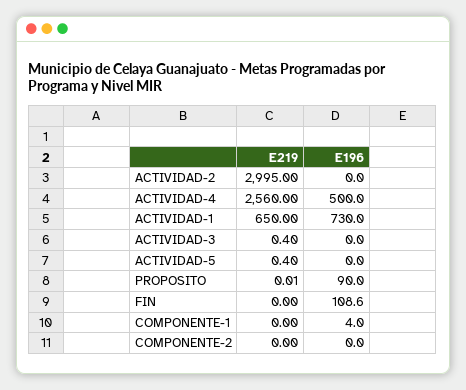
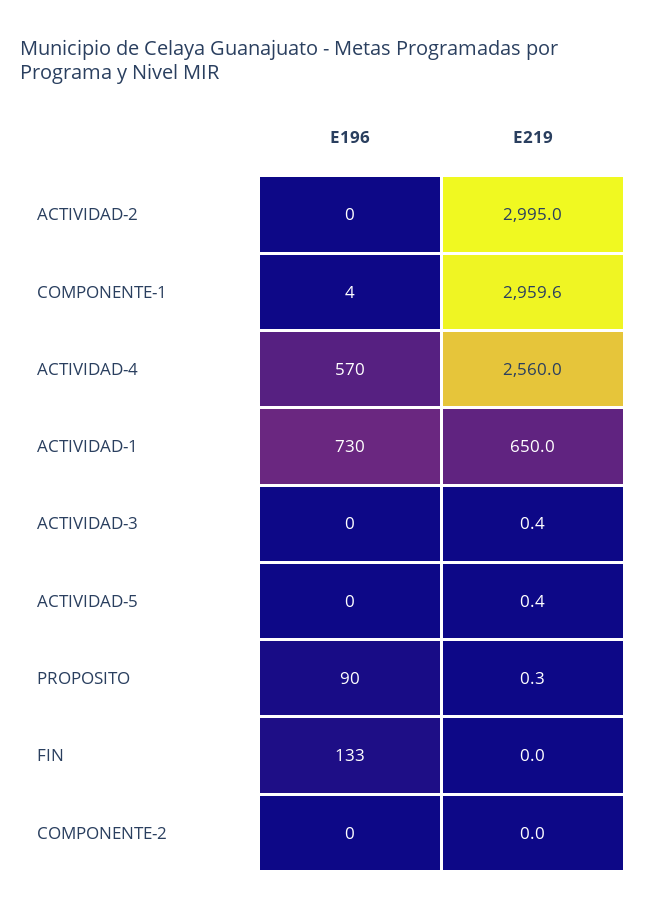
E196, ACTIVIDAD-4: 500 -> 570
E219, PROPOSITO: 0.01 -> 0.3
E196, FIN: 108.6 -> 133
E219, COMPONENTE-1: 0 -> 2959.6

